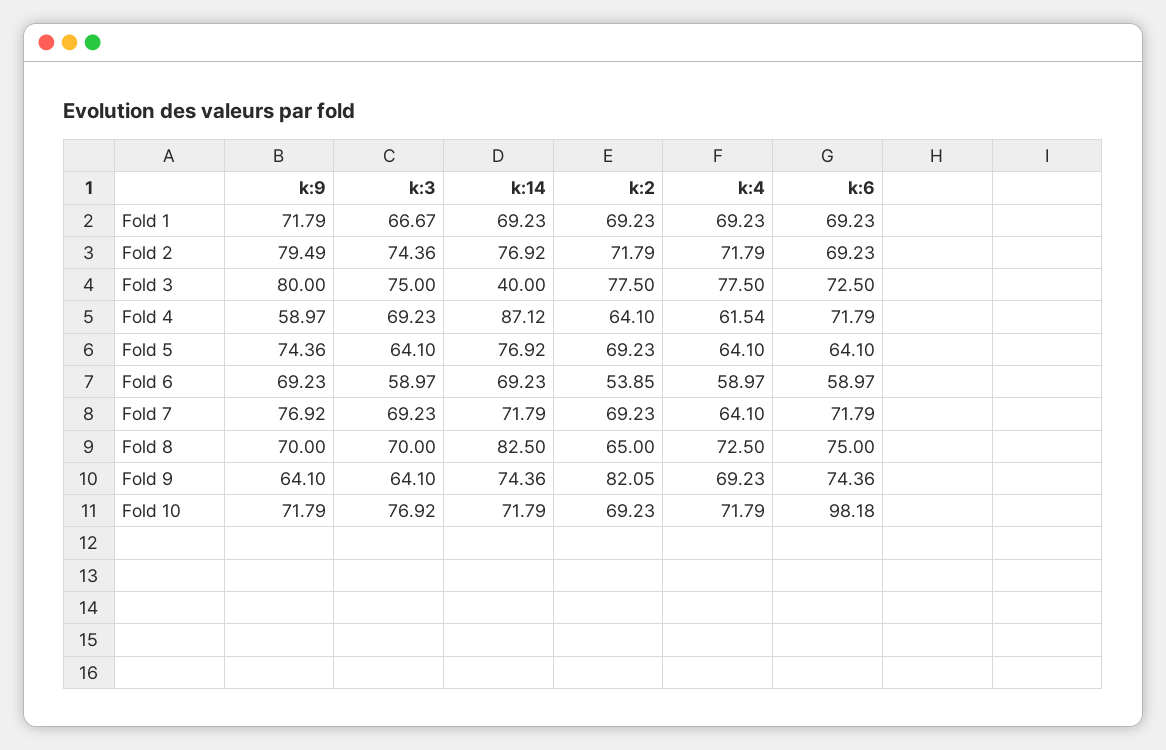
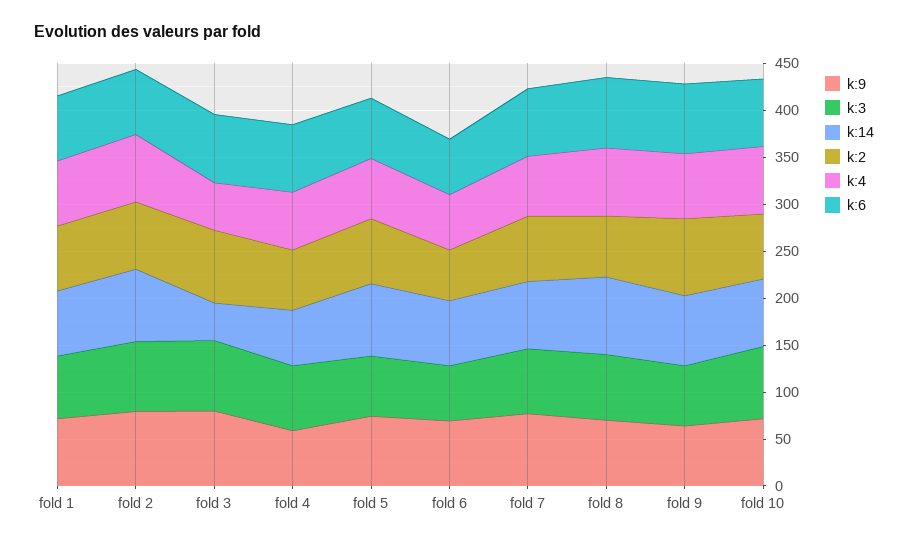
k:4, Fold 3: 77.5 -> 50
k:14, Fold 4: 87.12 -> 60
k:6, Fold 10: 98.18 -> 70

